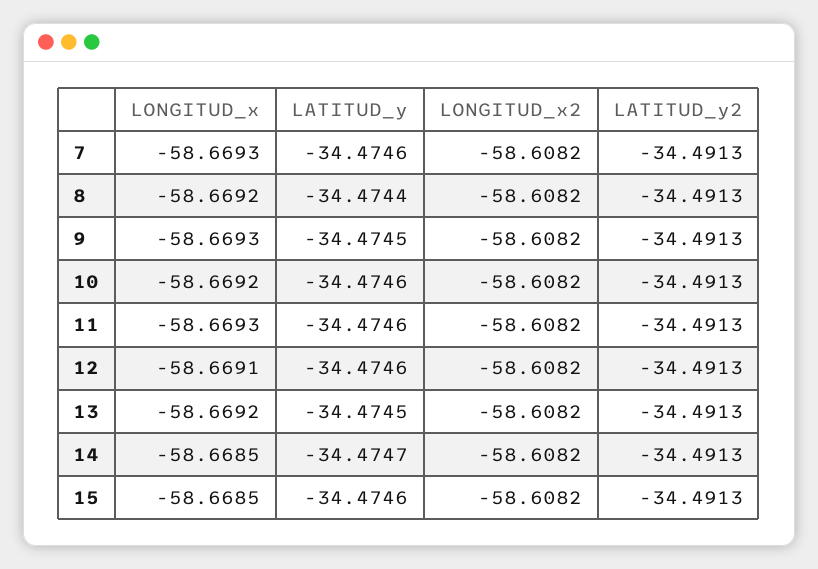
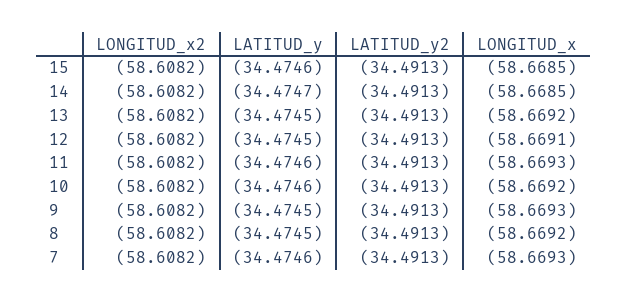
LATITUD_y, 8: -34.4744 -> -34.4745
LATITUD_y, 12: -34.4746 -> -34.4745

